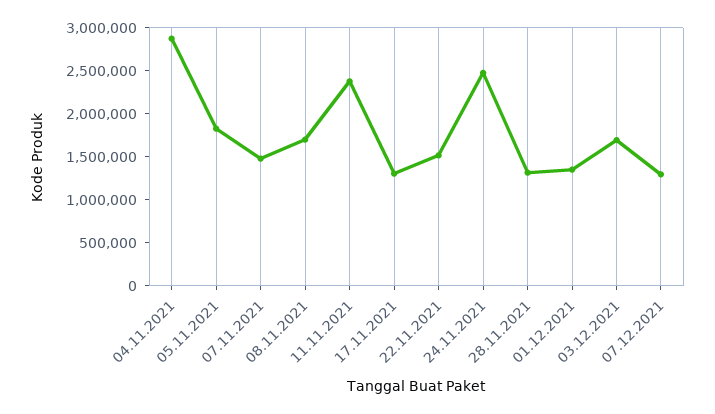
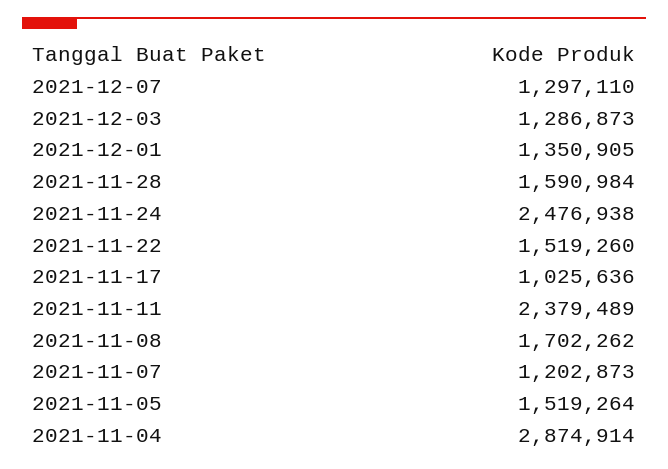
05.11.2021: 1800000 -> 1519264
07.11.2021: 1500000 -> 1202873
17.11.2021: 1300000 -> 1025636
28.11.2021: 1300000 -> 1590984
03.12.2021: 1700000 -> 1286873

